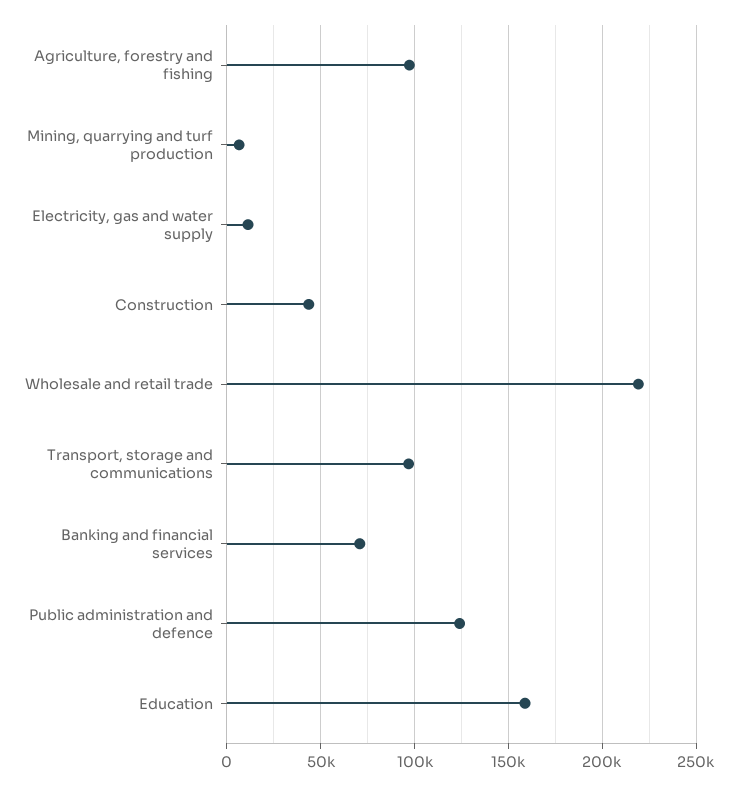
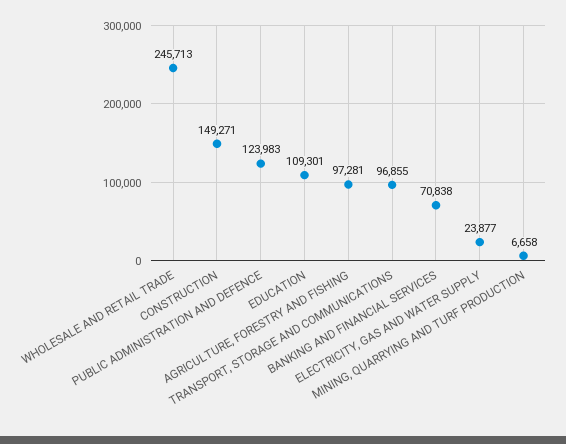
Electricity, gas and water supply: 10000 -> 23877
Construction: 45000 -> 149271
Wholesale and retail trade: 220000 -> 245713
Education: 160000 -> 109301

